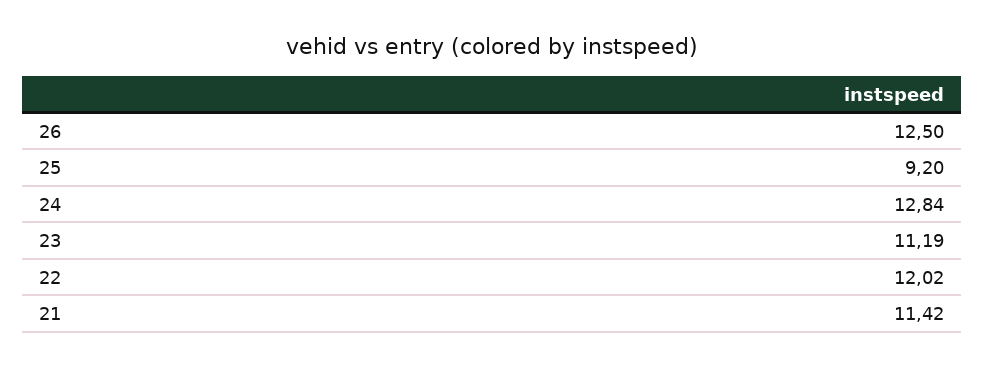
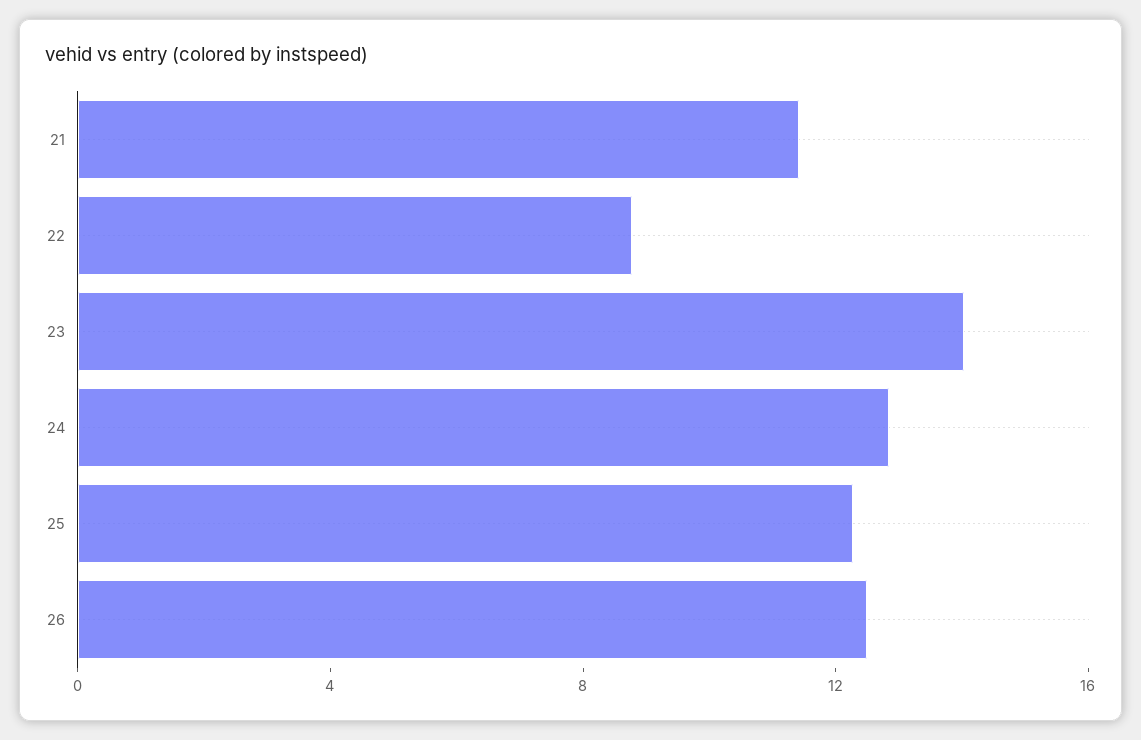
25: 9.2 -> 12
23: 11.19 -> 14
22: 12.02 -> 9

